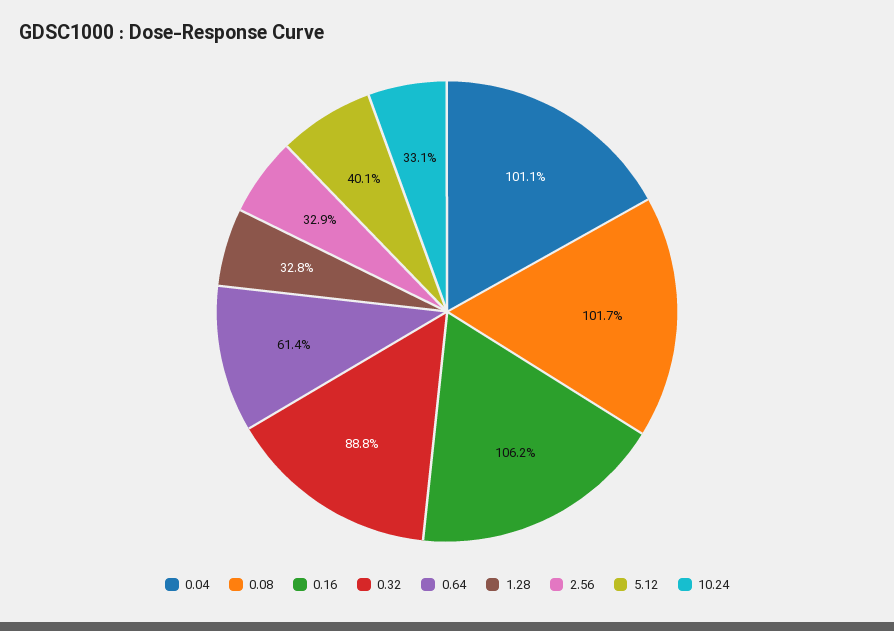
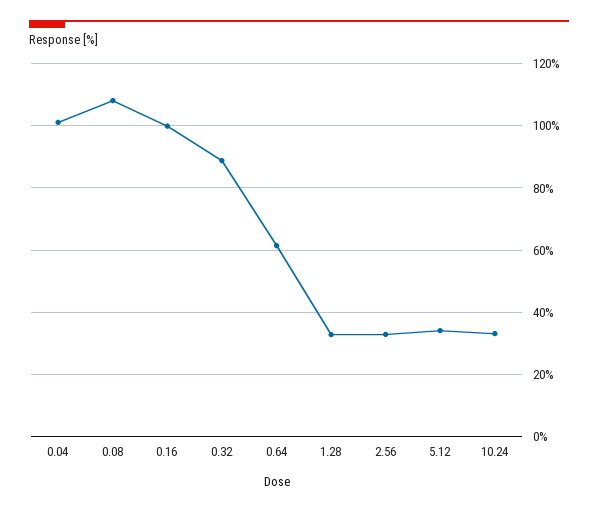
0.08: 101.7 -> 108
0.16: 106.2 -> 100
5.12: 40.1 -> 34

